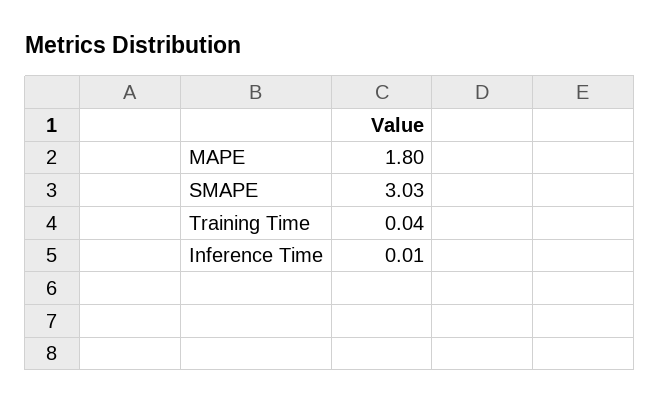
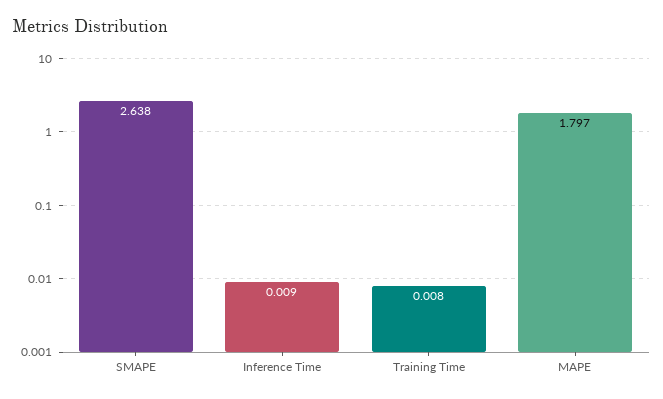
SMAPE: 3.03 -> 2.638
Training Time: 0.04 -> 0.008

